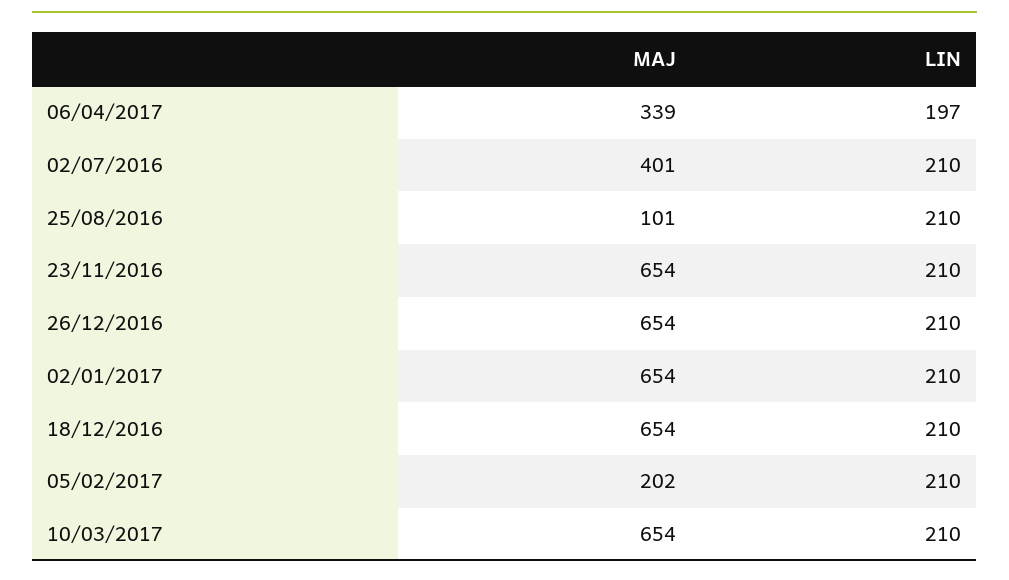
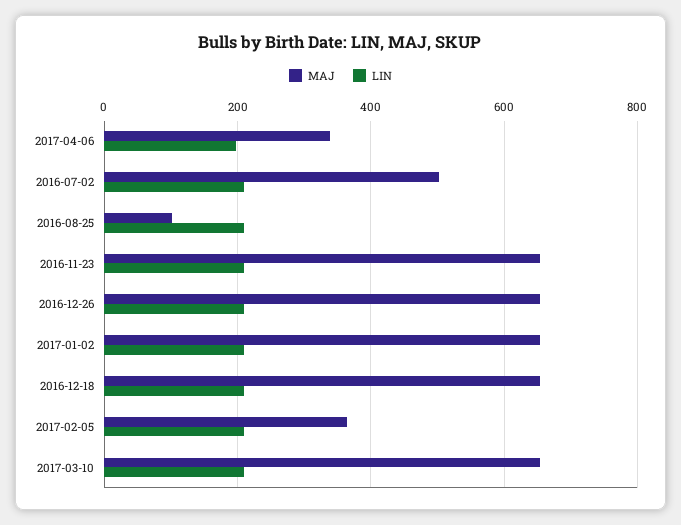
MAJ, 02/07/2016: 401 -> 500
MAJ, 05/02/2017: 202 -> 360

